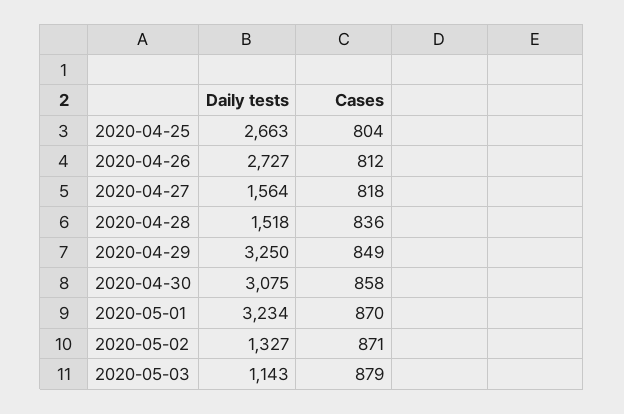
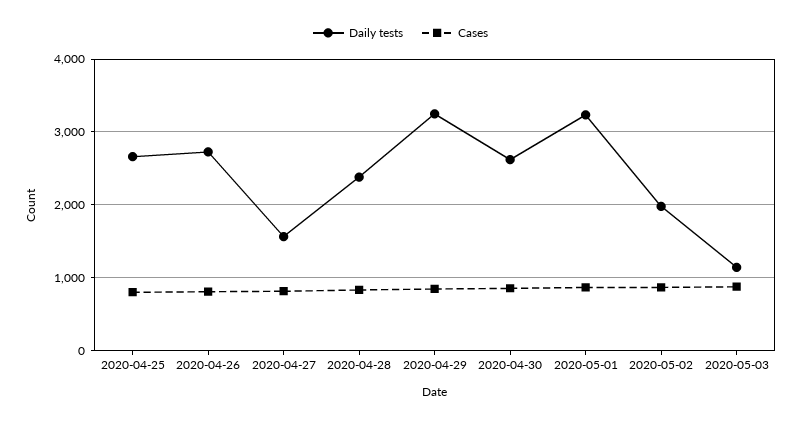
Daily tests, 2020-04-28: 1518 -> 2400
Daily tests, 2020-04-30: 3075 -> 2600
Daily tests, 2020-05-02: 1327 -> 2000

